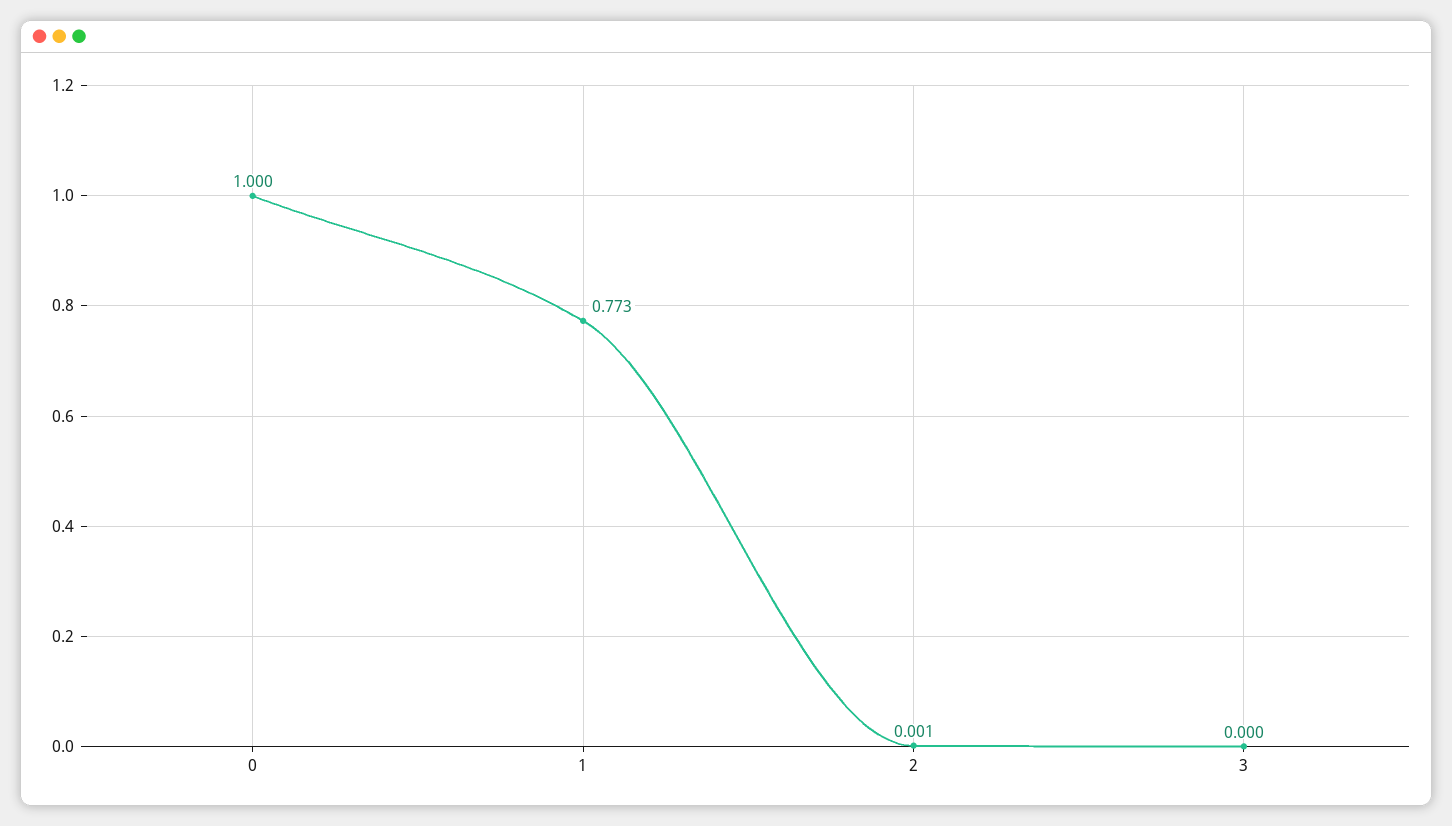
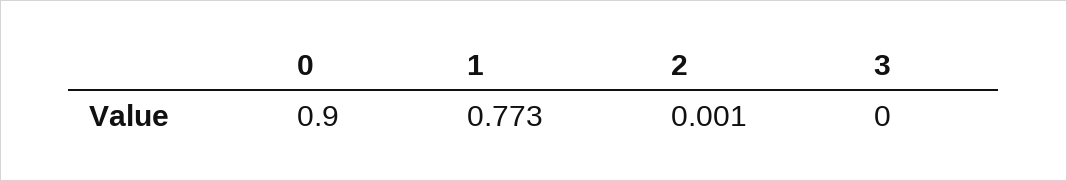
0: 1 -> 0.9

